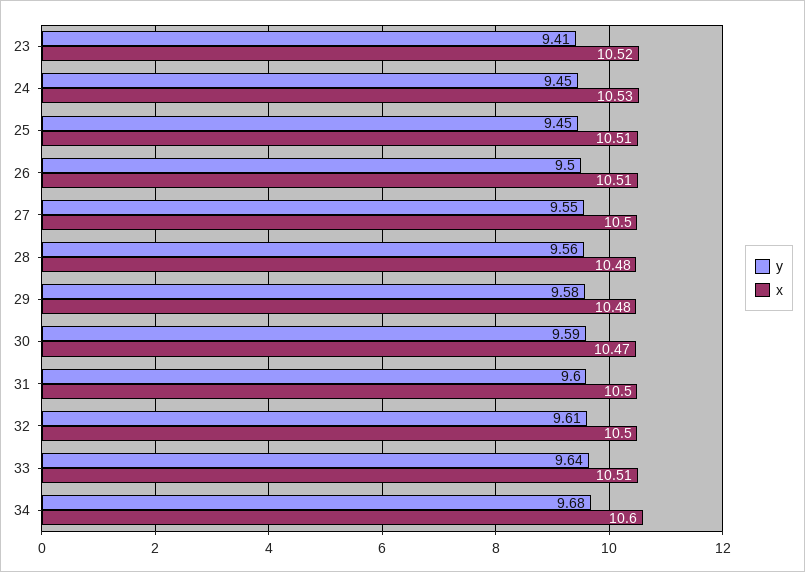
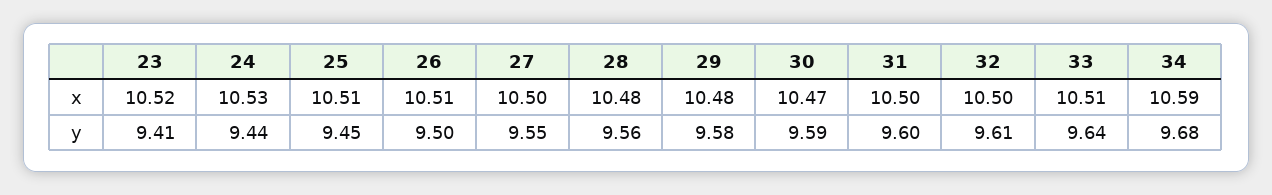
y, 24: 9.45 -> 9.44
x, 34: 10.6 -> 10.59

